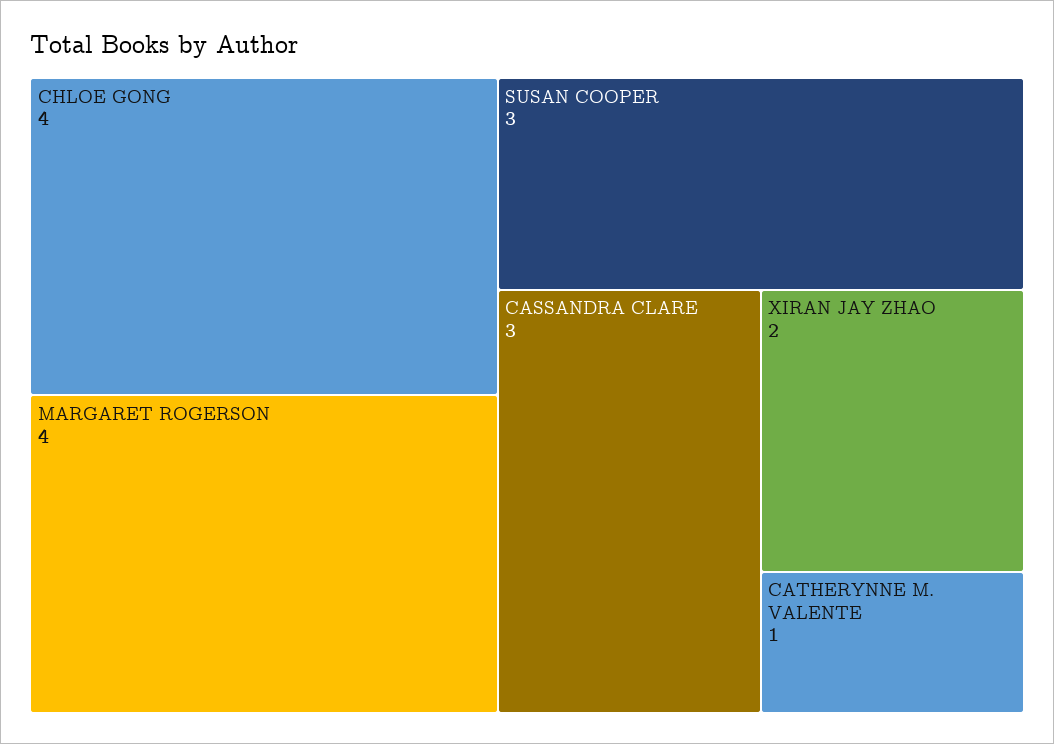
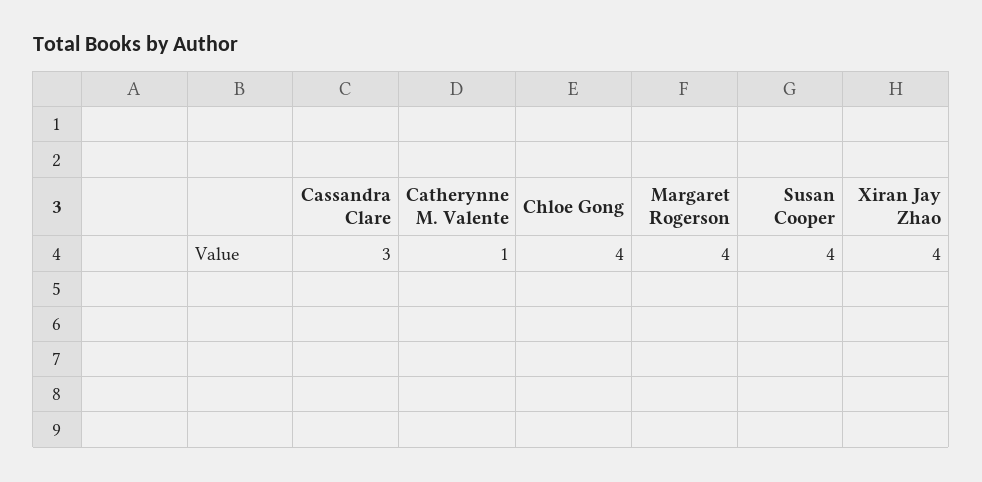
SUSAN COOPER: 3 -> 4
XIRAN JAY ZHAO: 2 -> 4

